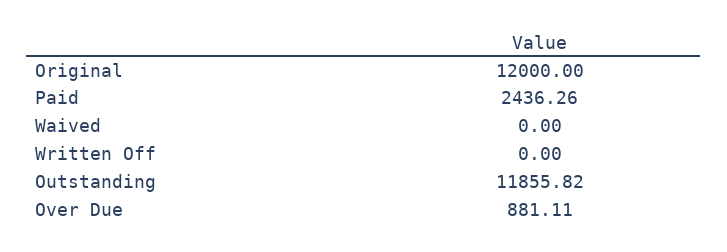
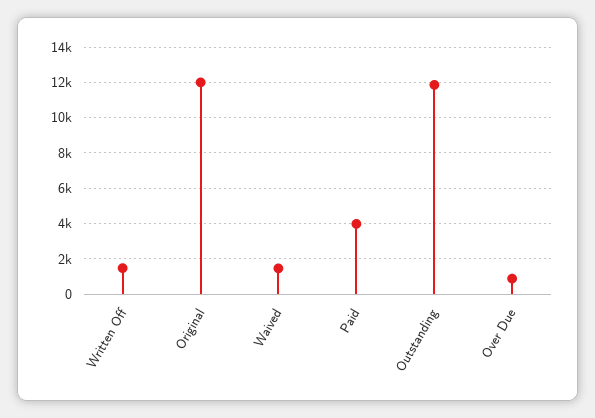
Paid: 2436.26 -> 4000
Waived: 0 -> 1500
Written Off: 0 -> 1500

